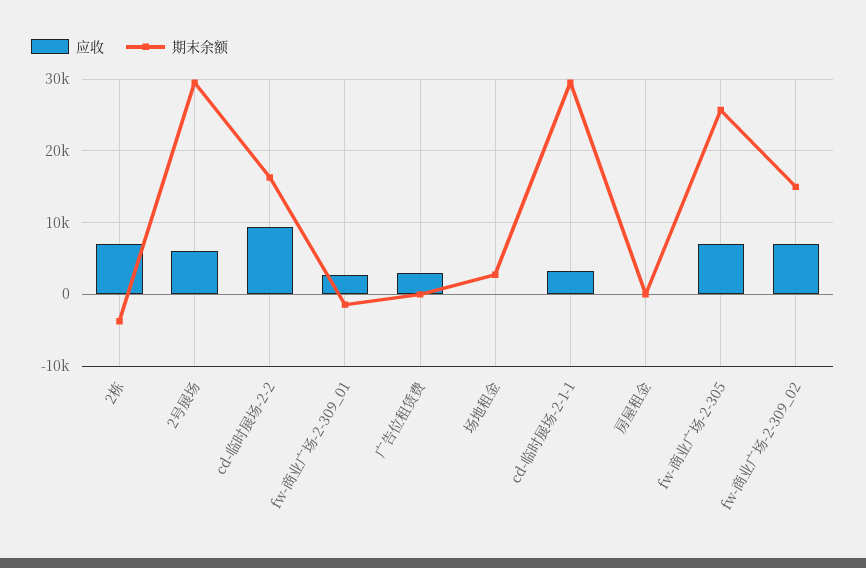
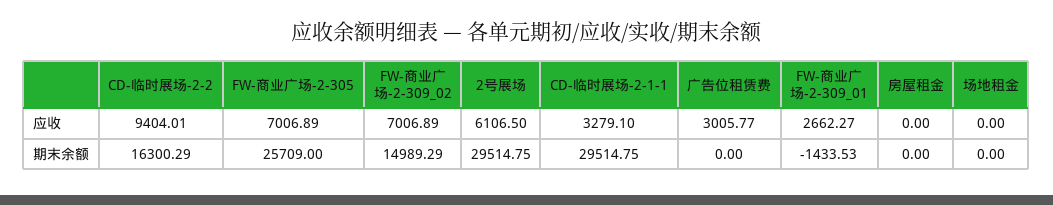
应收, 2栋: 7000 -> none
期末余额, 2栋: -4000 -> none
期末余额, 场地租金: 3000 -> 0

